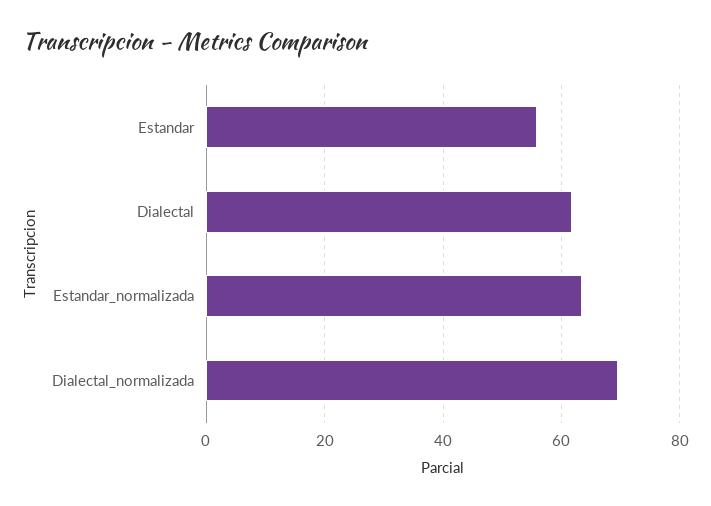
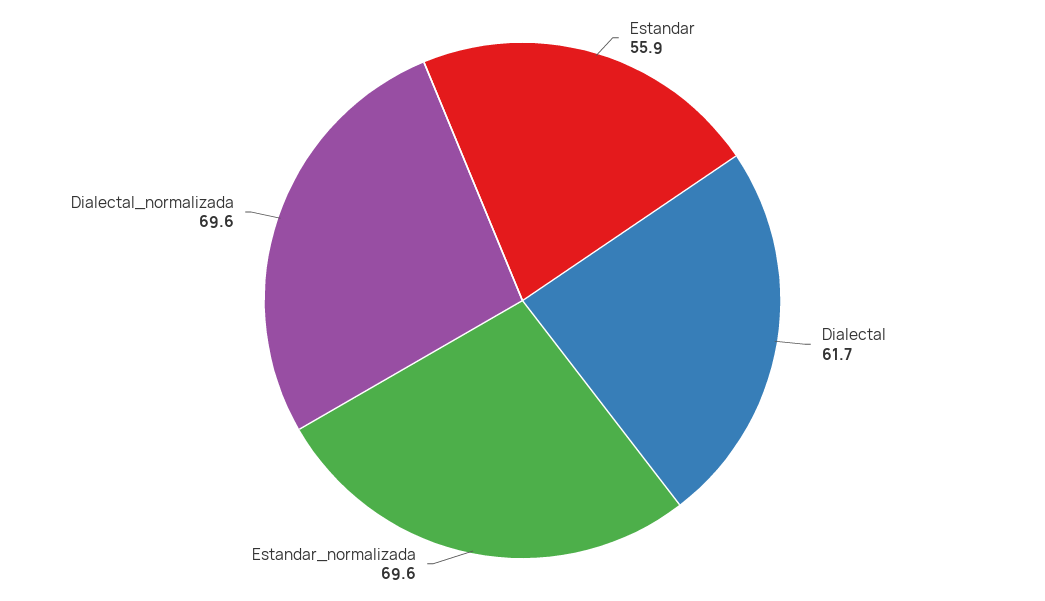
Estandar_normalizada: 64 -> 69.6

